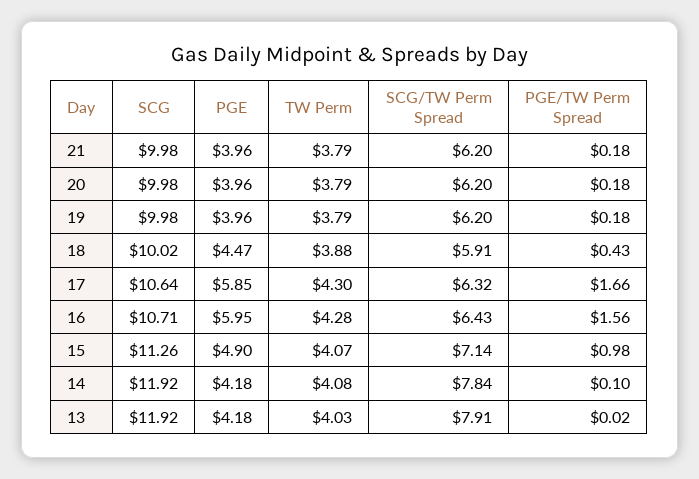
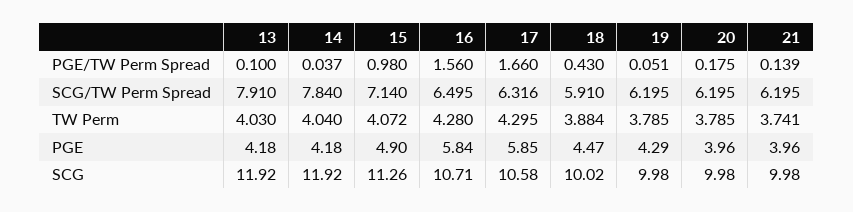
TW Perm, 21: 3.79 -> 3.741
PGE/TW Perm Spread, 21: 0.18 -> 0.139
PGE, 19: 3.96 -> 4.29
PGE/TW Perm Spread, 19: 0.18 -> 0.051
SCG, 17: 10.64 -> 10.58
PGE, 16: 5.95 -> 5.84
SCG/TW Perm Spread, 16: 6.43 -> 6.495
TW Perm, 14: 4.08 -> 4.04
PGE/TW Perm Spread, 14: 0.1 -> 0.037
PGE/TW Perm Spread, 13: 0.02 -> 0.1

